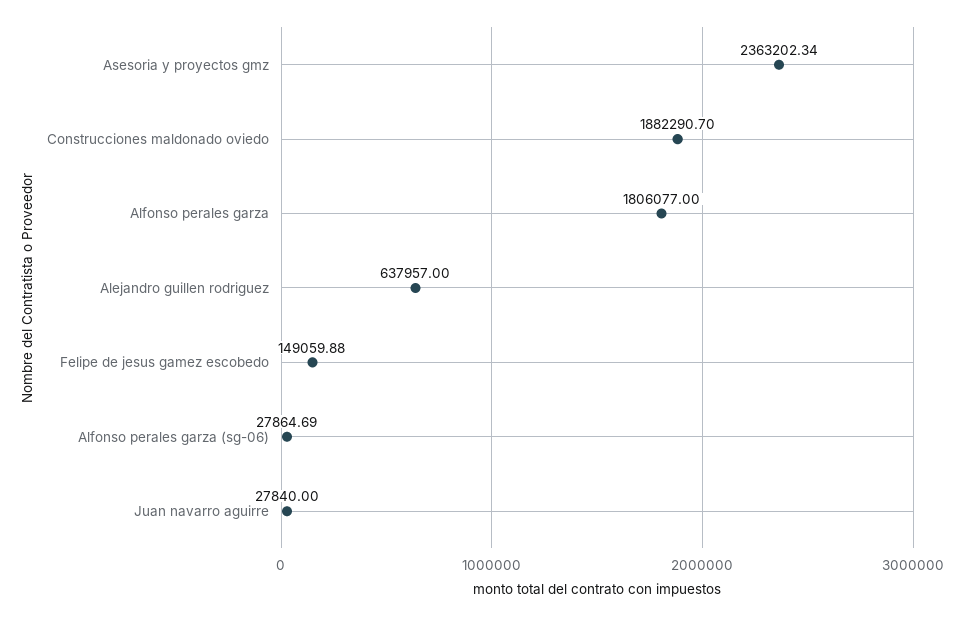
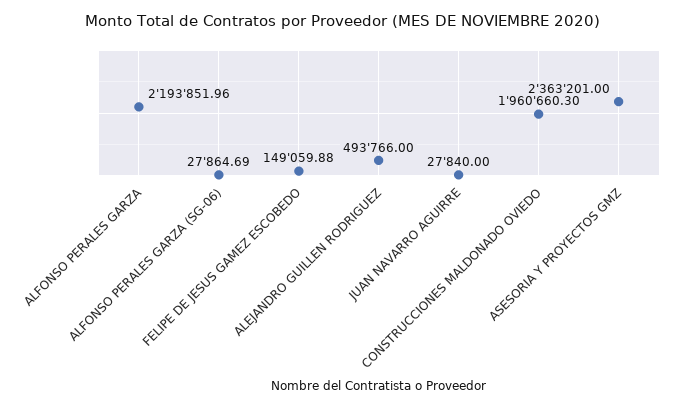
Asesoria y proyectos gmz: 2363202.34 -> 2363201
Construcciones maldonado oviedo: 1882290.7 -> 1960660.3
Alfonso perales garza: 1806077 -> 2193851.96
Alejandro guillen rodriguez: 637957 -> 493766

